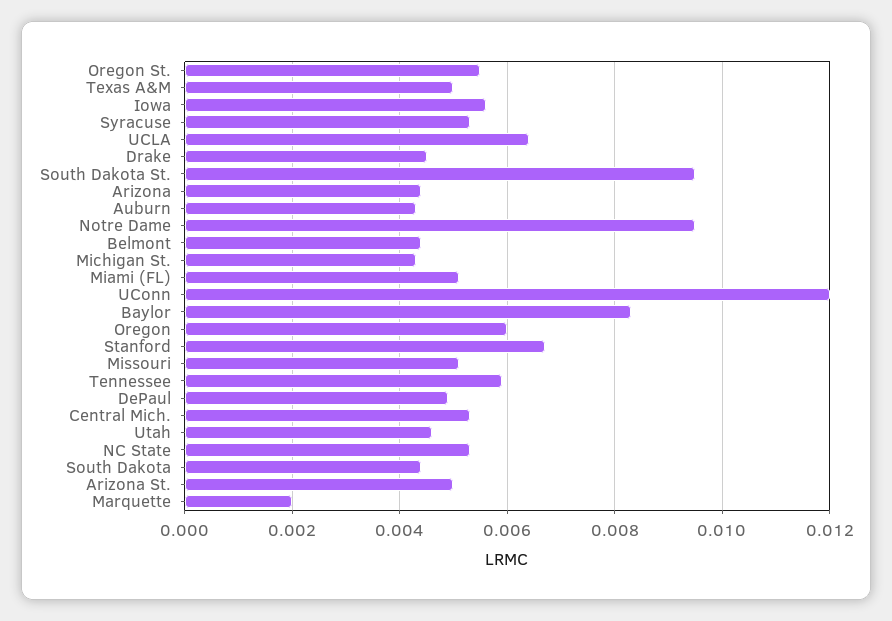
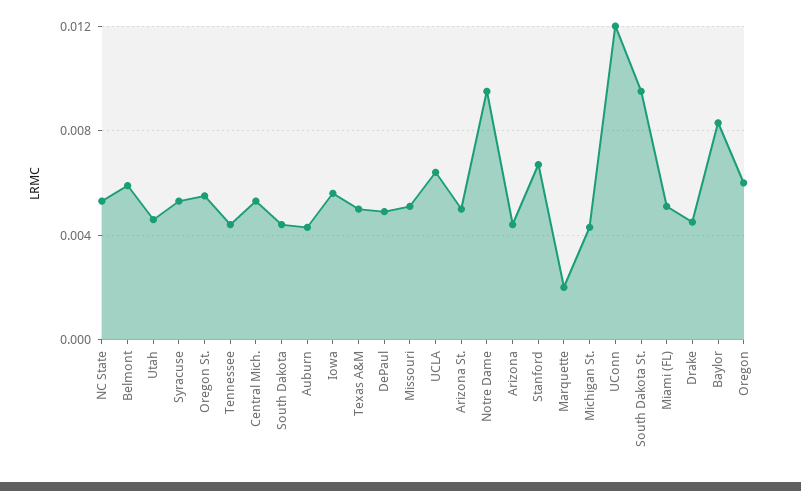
Belmont: 0.0045 -> 0.006
Tennessee: 0.006 -> 0.0045

